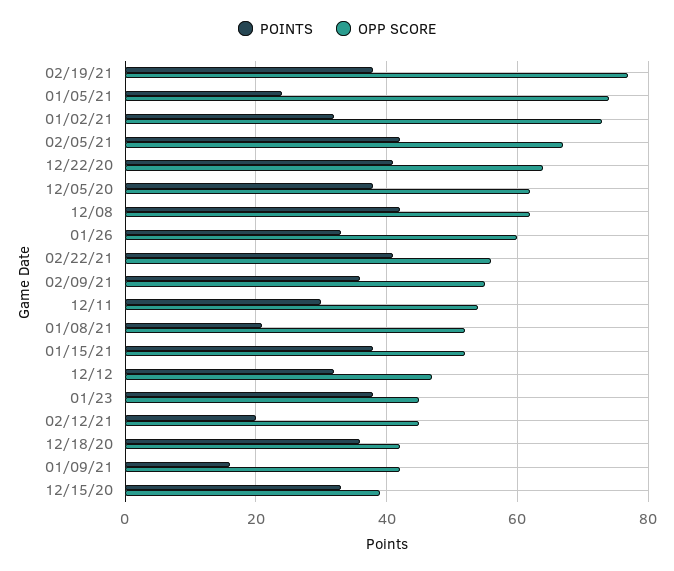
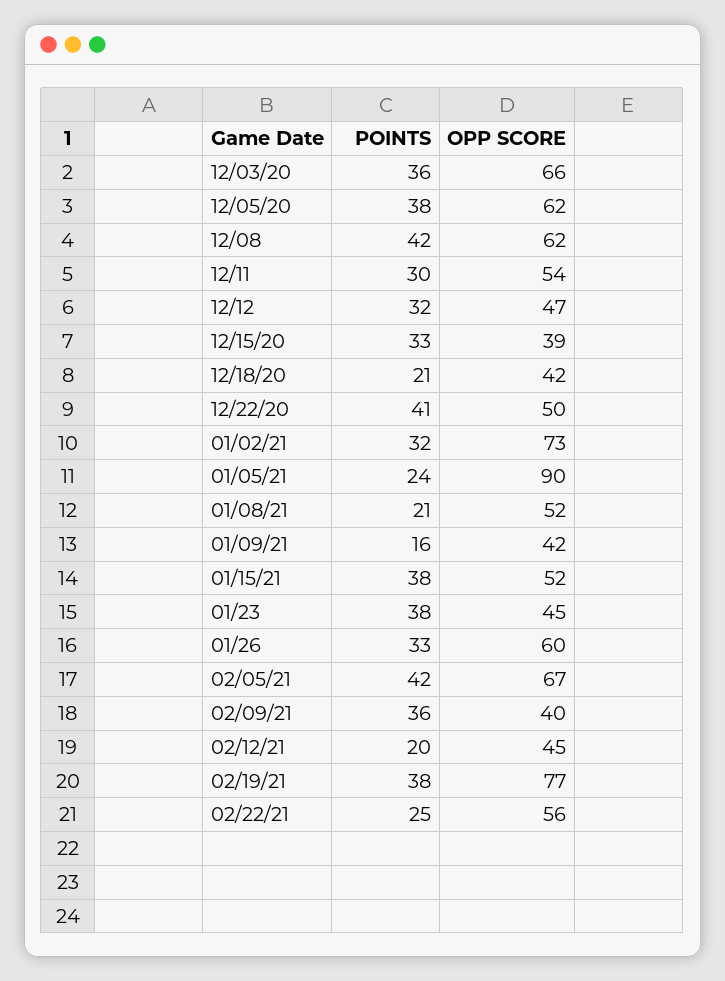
OPP SCORE, 01/05/21: 75 -> 90
OPP SCORE, 12/22/20: 65 -> 50
POINTS, 02/22/21: 40 -> 25
OPP SCORE, 02/09/21: 55 -> 40
POINTS, 12/18/20: 35 -> 21
POINTS, 12/03/20: none -> 36
OPP SCORE, 12/03/20: none -> 66

